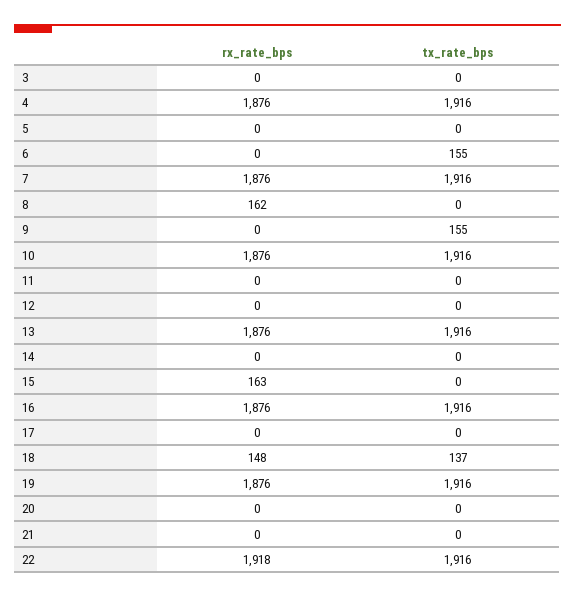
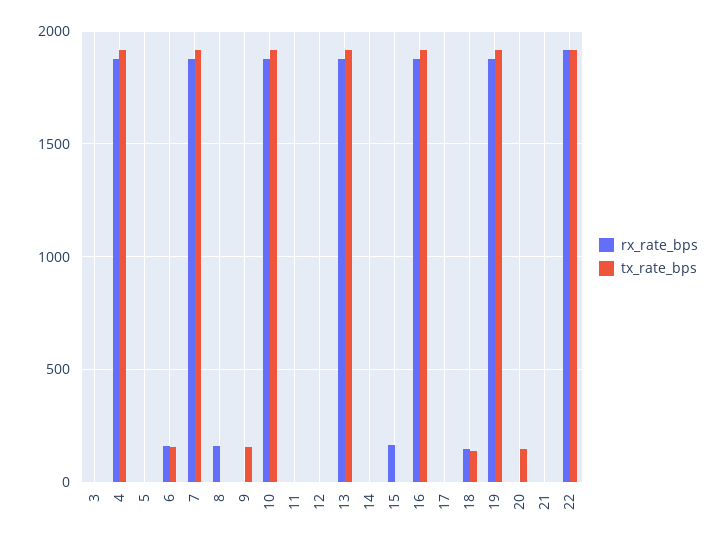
rx_rate_bps, 6: 0 -> 150
tx_rate_bps, 20: 0 -> 150

